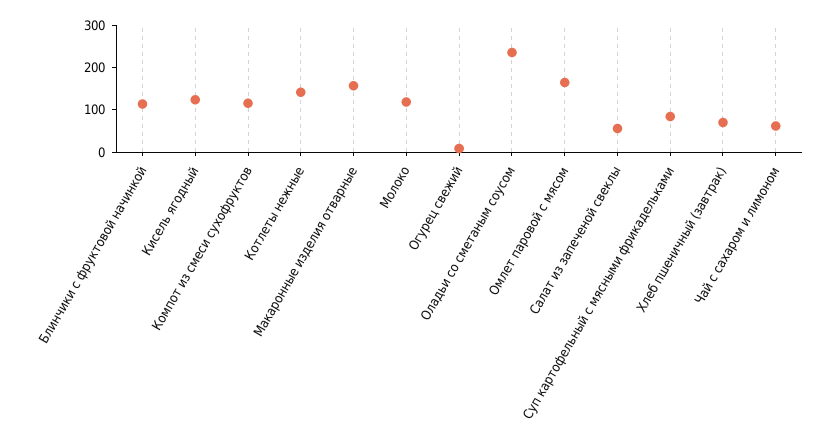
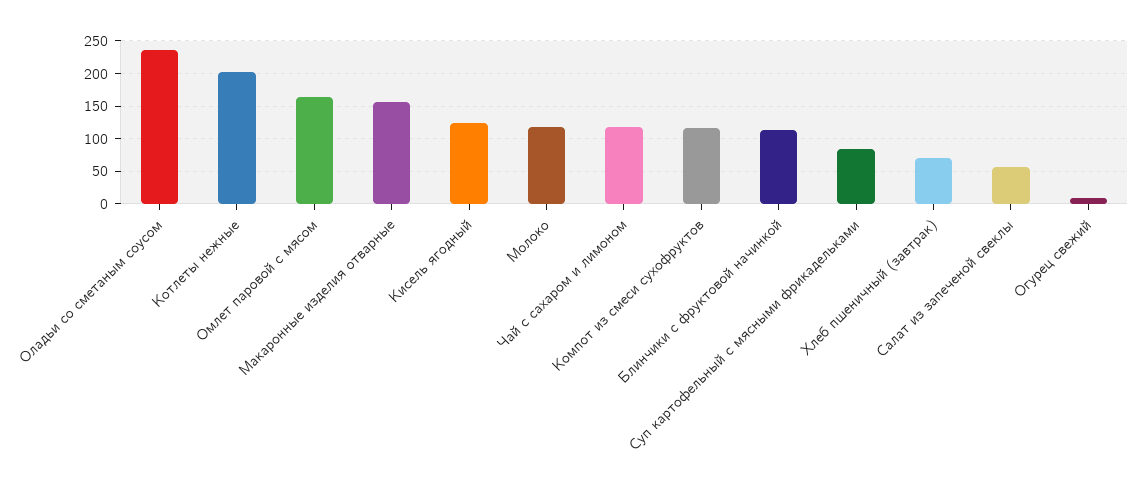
Котлеты нежные: 140 -> 200
Чай с сахаром и лимоном: 60 -> 120

